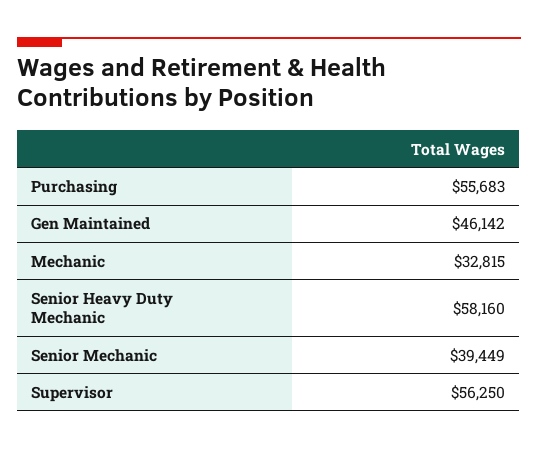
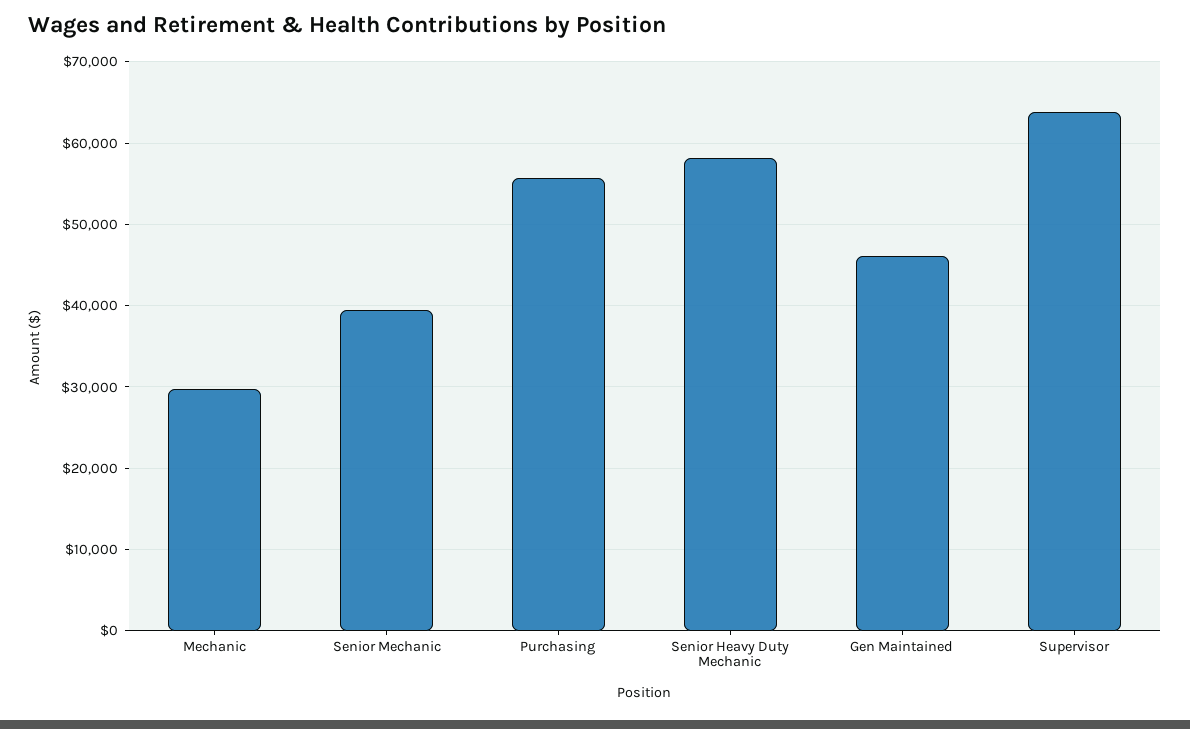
Mechanic: 32815 -> 30000
Supervisor: 56250 -> 64000

